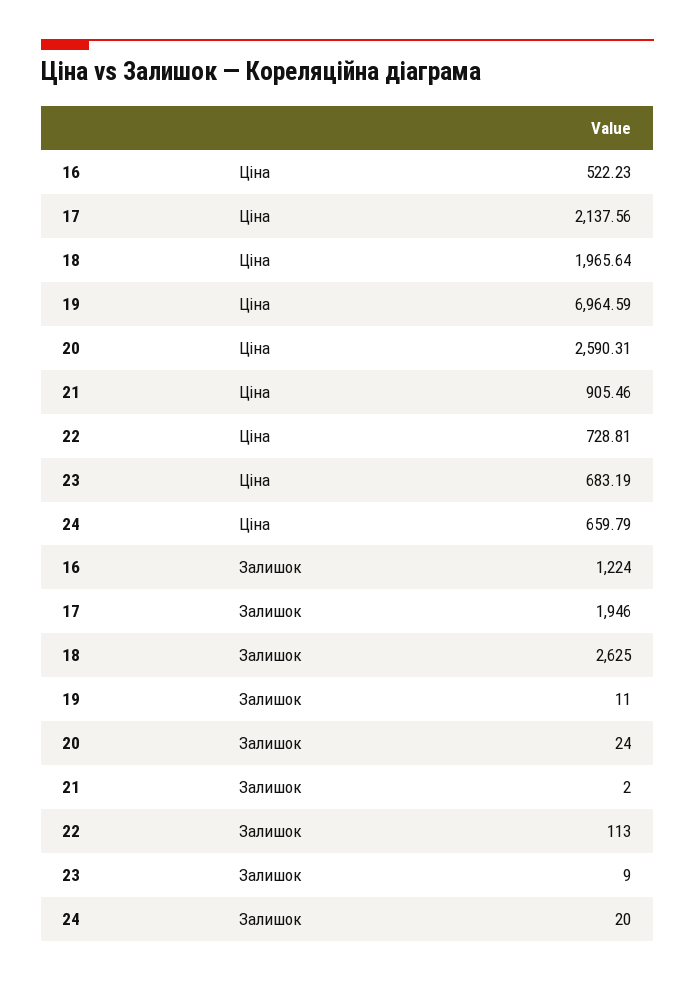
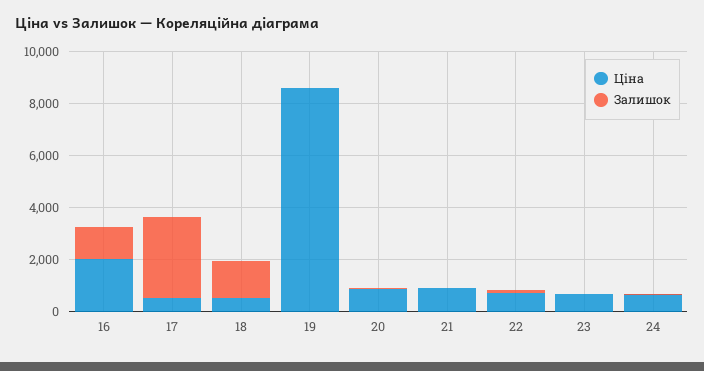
Ціна, 16: 522.23 -> 2000
Ціна, 17: 2137.56 -> 500
Ціна, 18: 1965.64 -> 500
Ціна, 19: 6964.59 -> 8500
Ціна, 20: 2590.31 -> 1000
Залишок, 17: 1946 -> 3000
Залишок, 18: 2625 -> 1500

